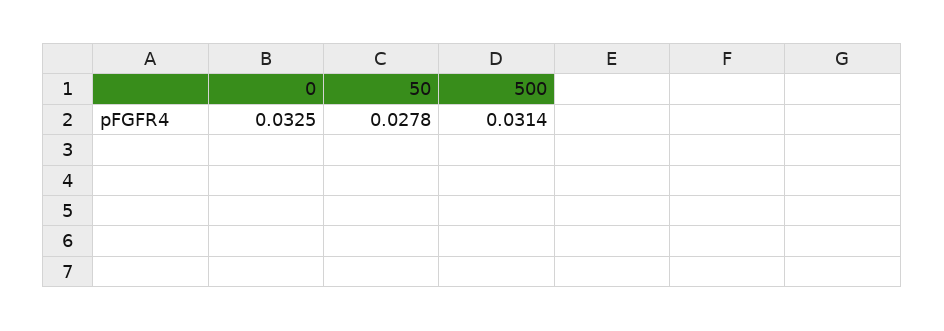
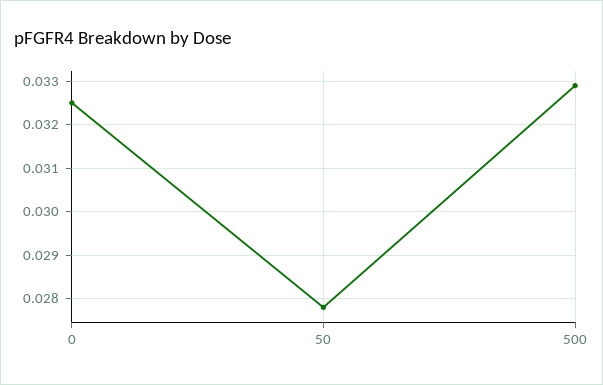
500: 0.0314 -> 0.033

